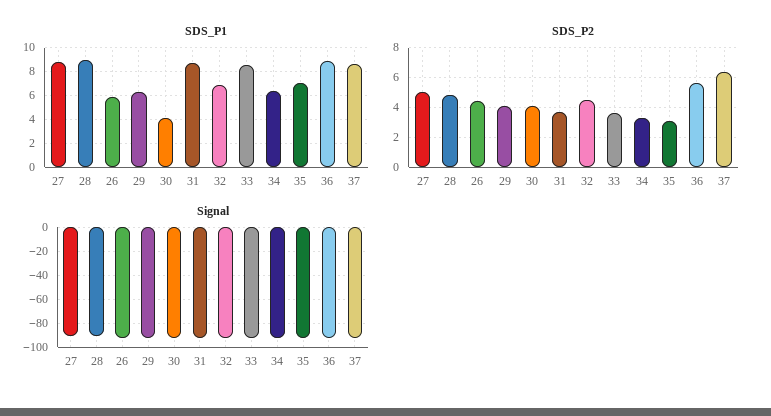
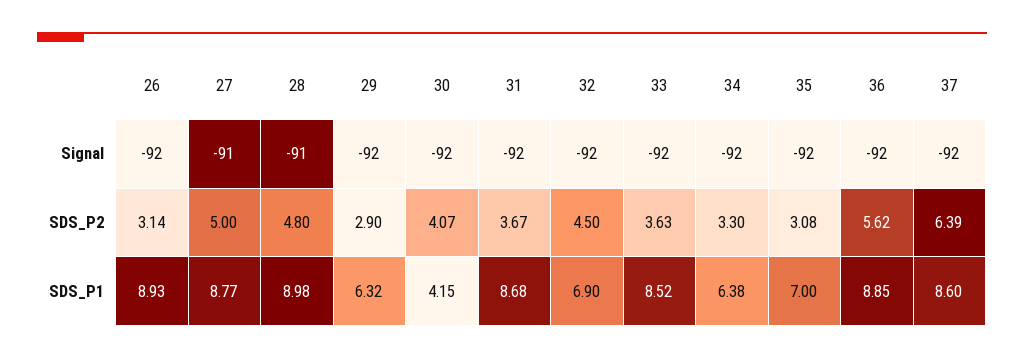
SDS_P1, 26: 6 -> 8.93
SDS_P2, 26: 4.5 -> 3.14
SDS_P2, 29: 4 -> 2.9

